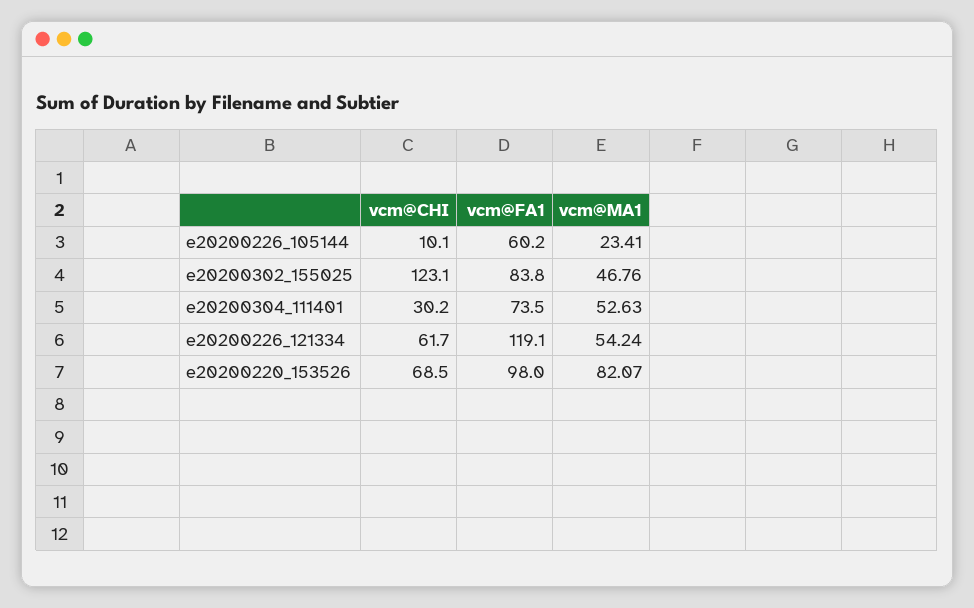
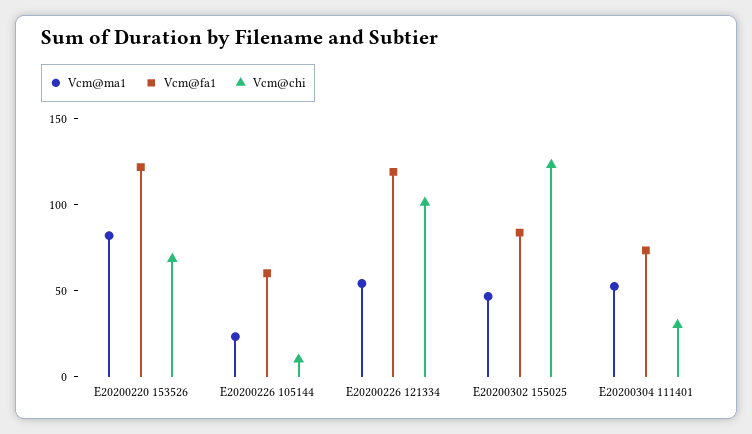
vcm@CHI, e20200226_121334: 61.7 -> 100
vcm@FA1, e20200220_153526: 98 -> 120

